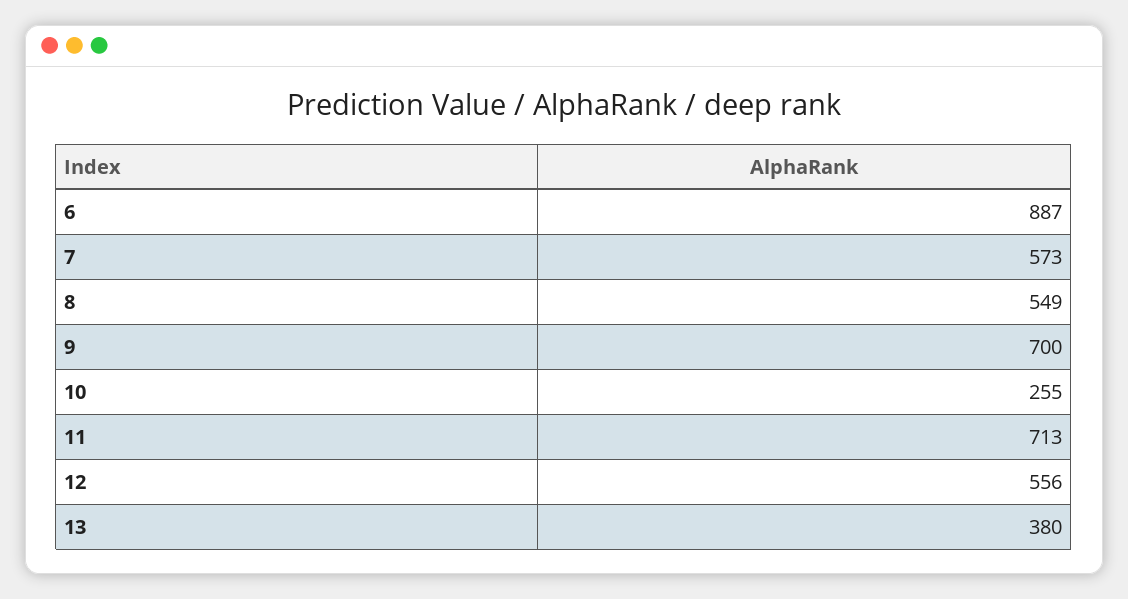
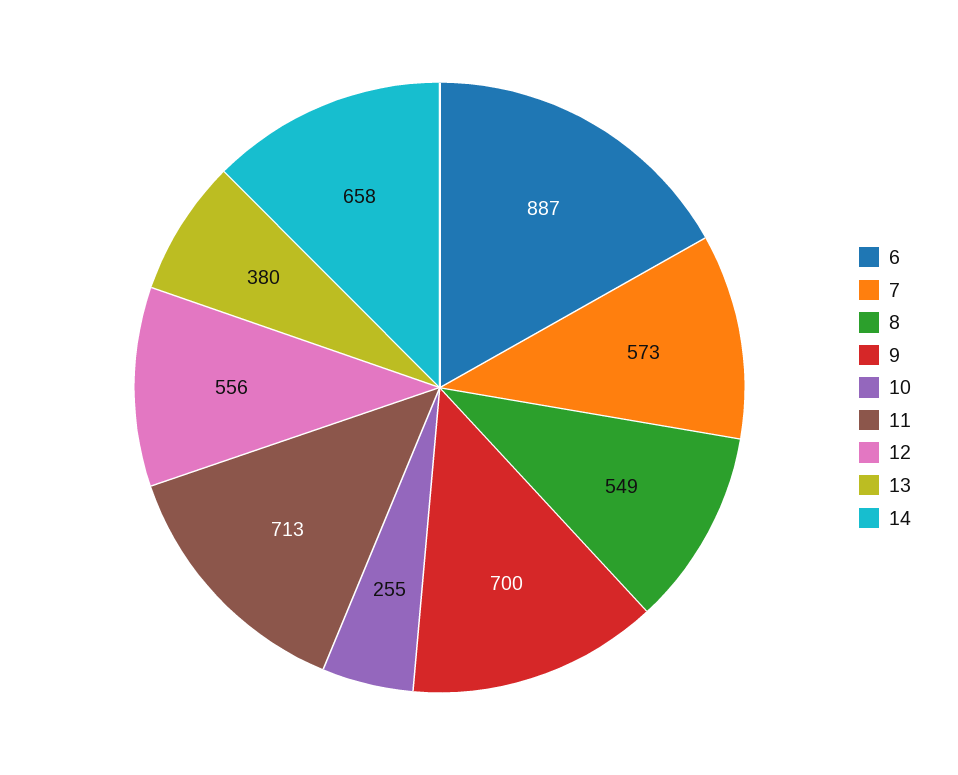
14: none -> 658

